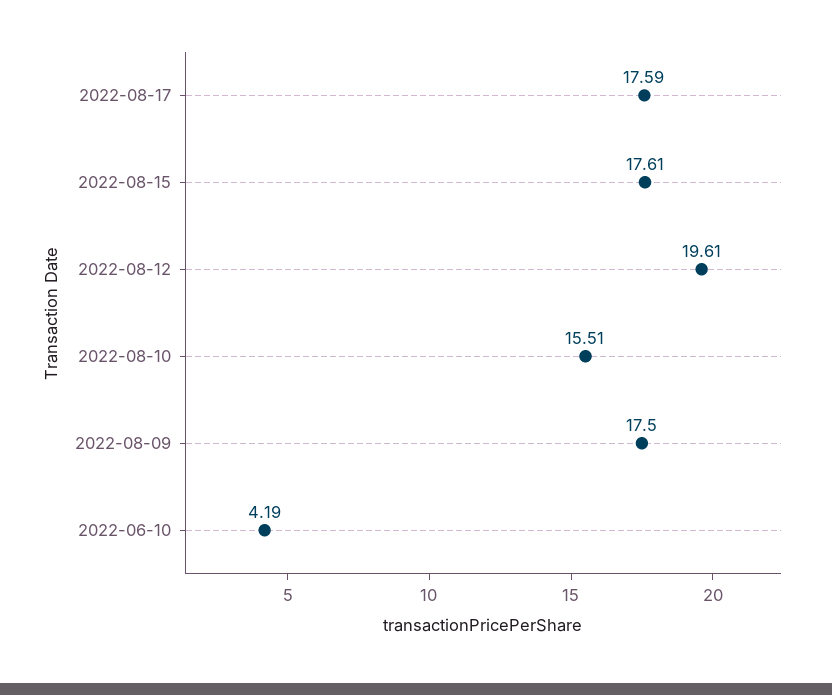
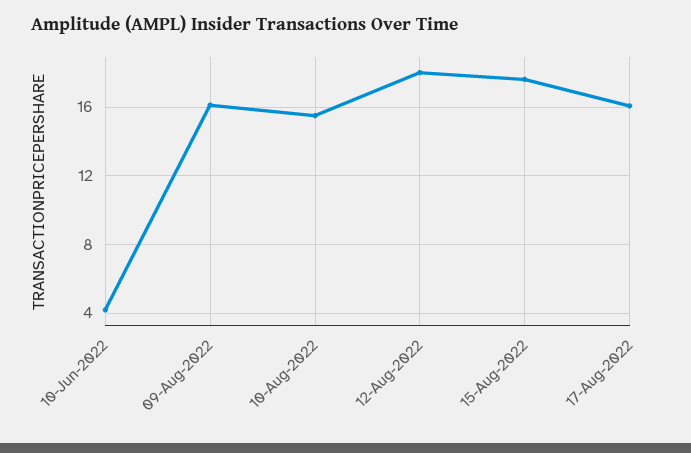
2022-08-17: 17.59 -> 16
2022-08-12: 19.61 -> 18
2022-08-09: 17.5 -> 16

